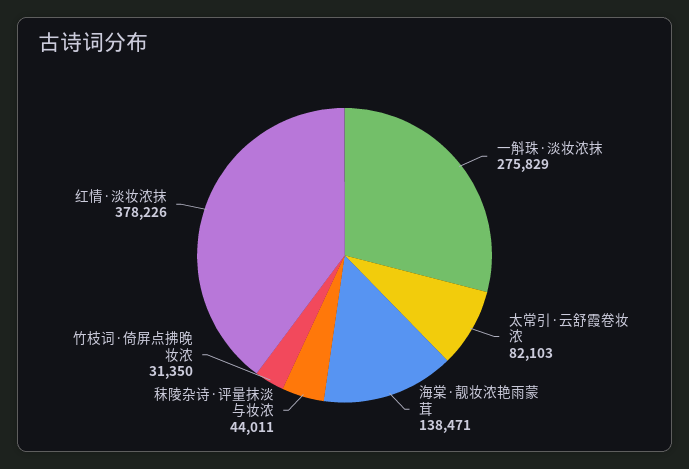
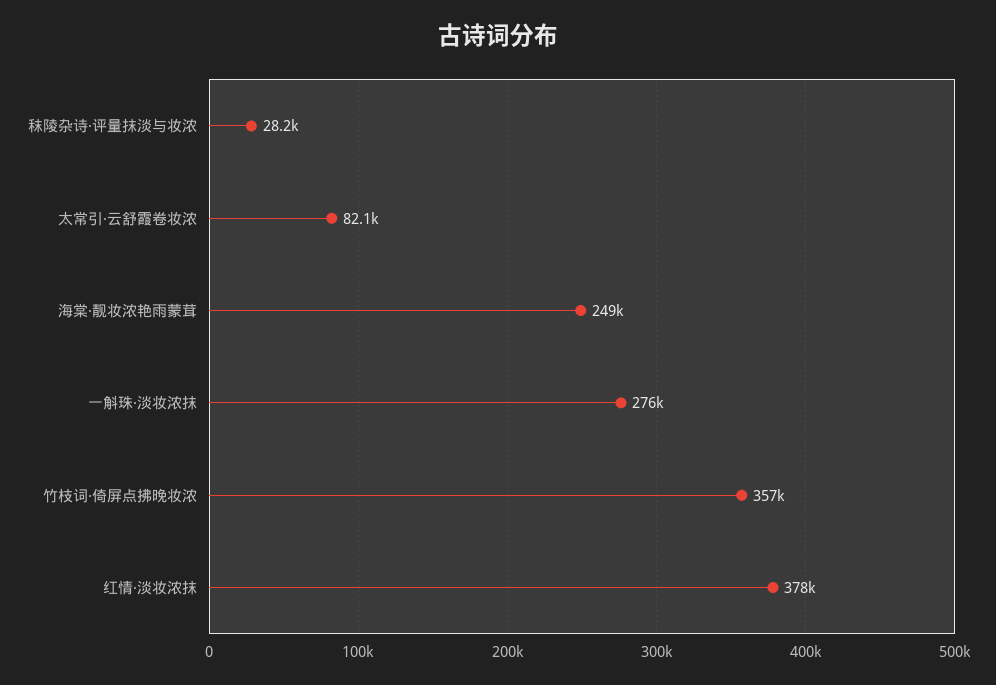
海棠·靓妆浓艳雨蒙茸: 138471 -> 249000
秣陵杂诗·评量抹淡与妆浓: 44011 -> 28200
竹枝词·倚屏点拂晚妆浓: 31350 -> 357000

